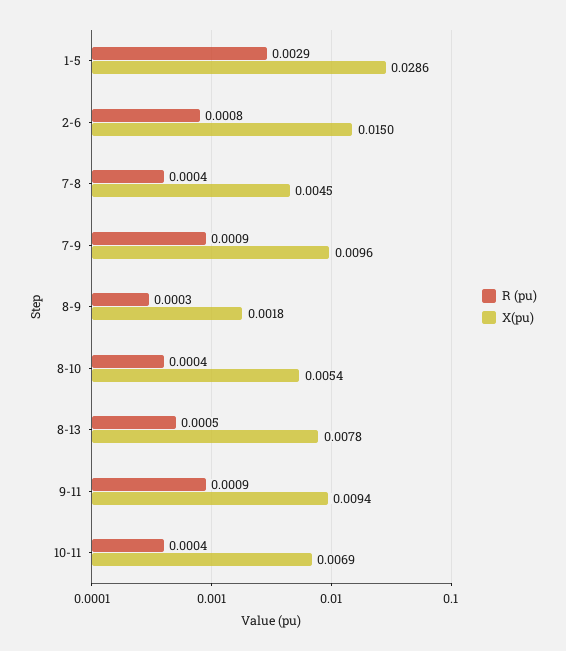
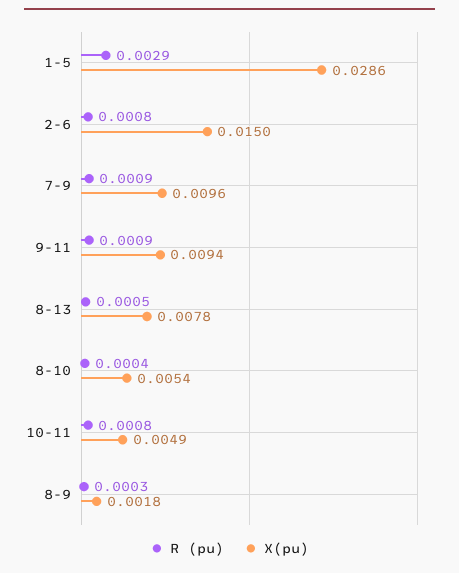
R (pu), 7-8: 0.0004 -> none
X(pu), 7-8: 0.0045 -> none
R (pu), 10-11: 0.0004 -> 0.0008
X(pu), 10-11: 0.0069 -> 0.0049

